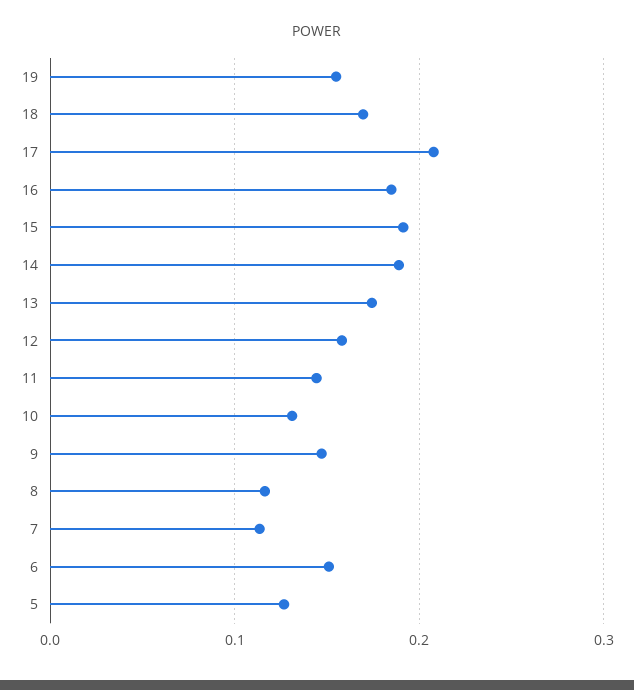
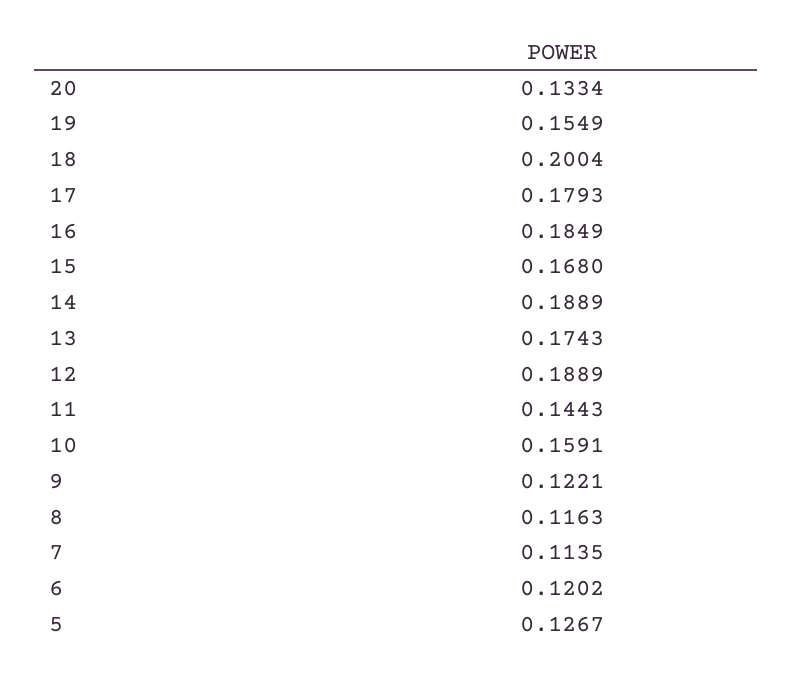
18: 0.17 -> 0.2004
17: 0.21 -> 0.1793
15: 0.19 -> 0.168
12: 0.16 -> 0.1889
10: 0.13 -> 0.1591
9: 0.15 -> 0.1221
6: 0.15 -> 0.1202
20: none -> 0.1334

